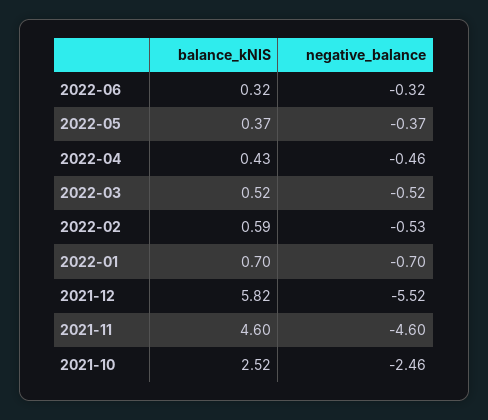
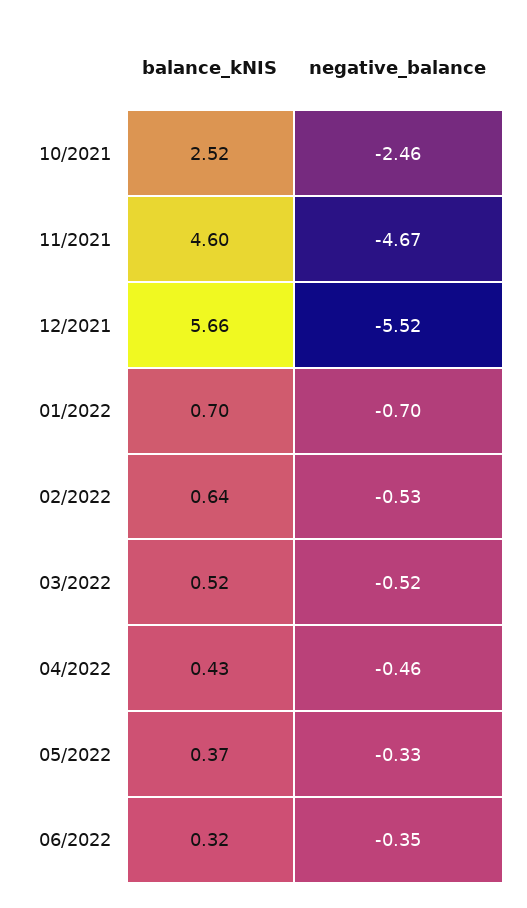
negative_balance, 2022-06: -0.32 -> -0.35
negative_balance, 2022-05: -0.37 -> -0.33
balance_kNIS, 2022-02: 0.59 -> 0.64
balance_kNIS, 2021-12: 5.82 -> 5.66
negative_balance, 2021-11: -4.6 -> -4.67

